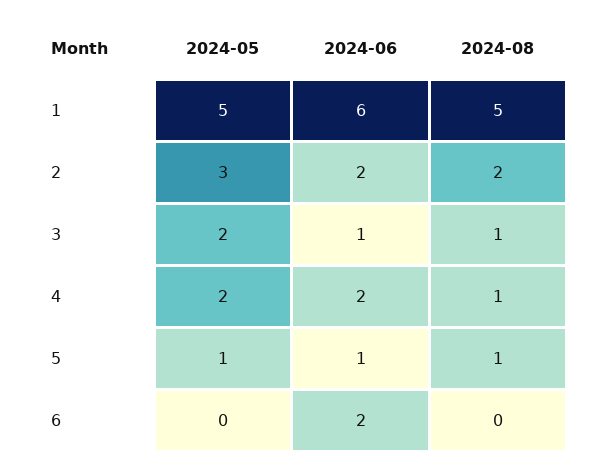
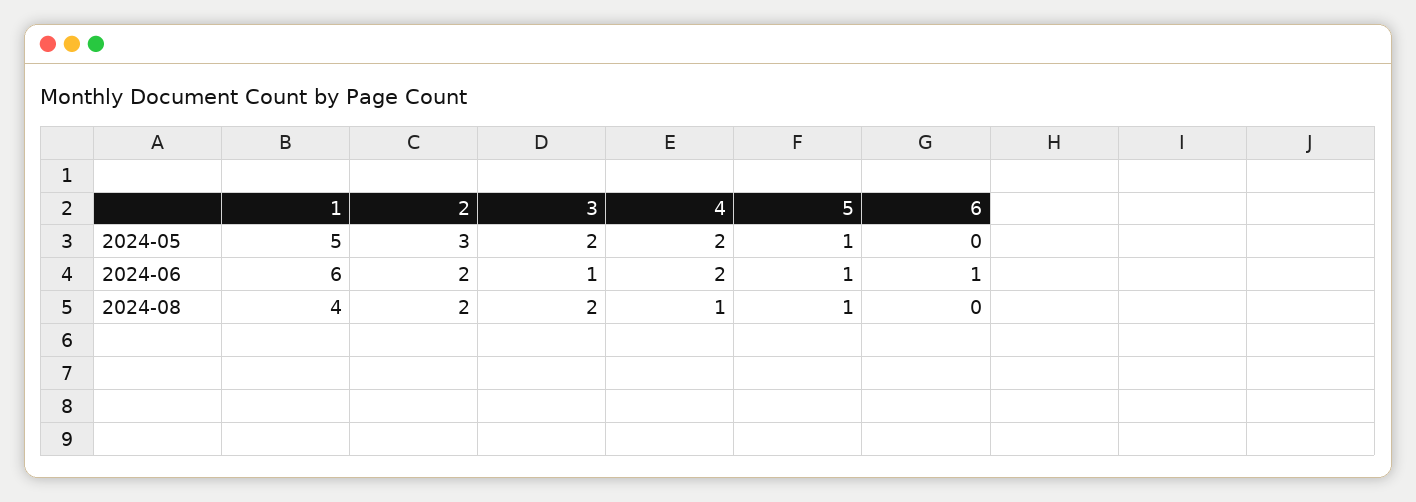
2024-08, 1: 5 -> 4
2024-08, 3: 1 -> 2
2024-06, 6: 2 -> 1

